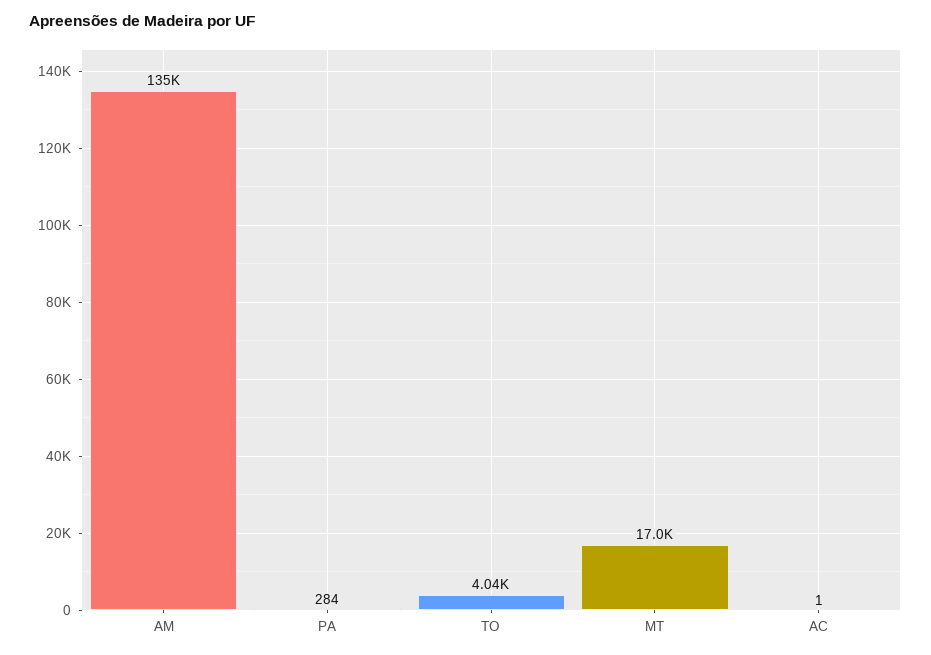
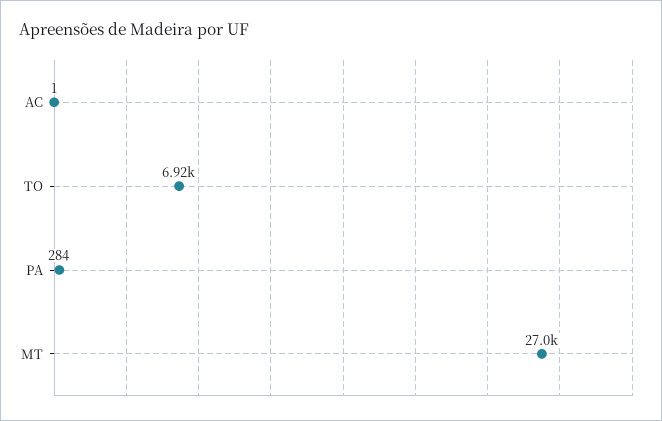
AM: 135000 -> none
TO: 4040 -> 6920
MT: 17000 -> 27000

